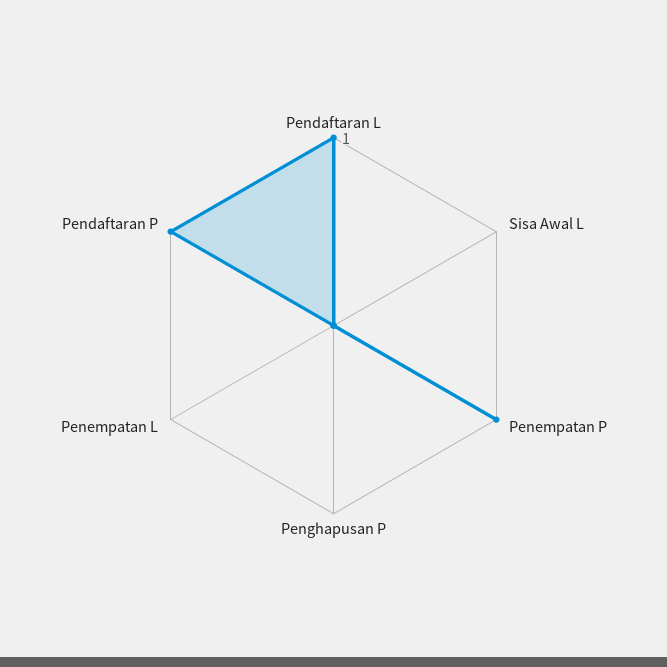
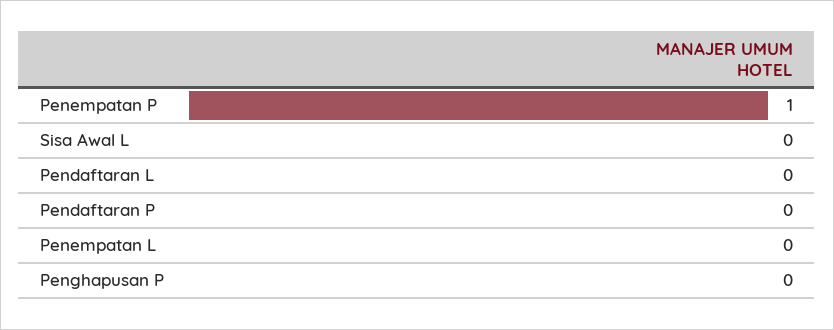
Pendaftaran L: 1 -> 0
Pendaftaran P: 1 -> 0

